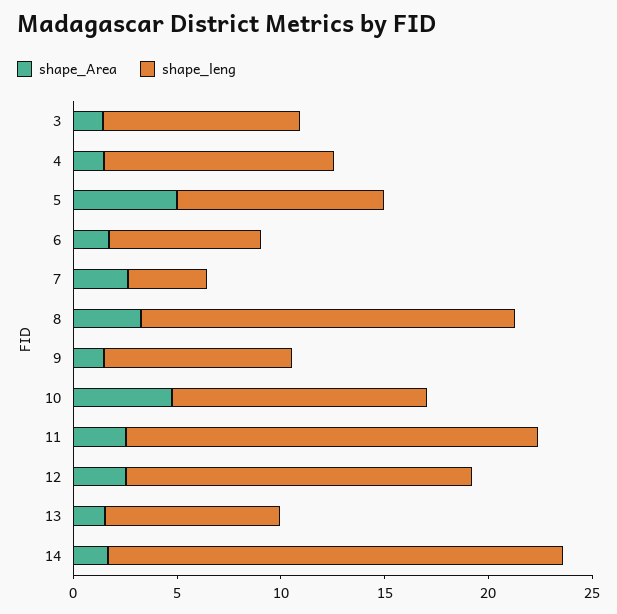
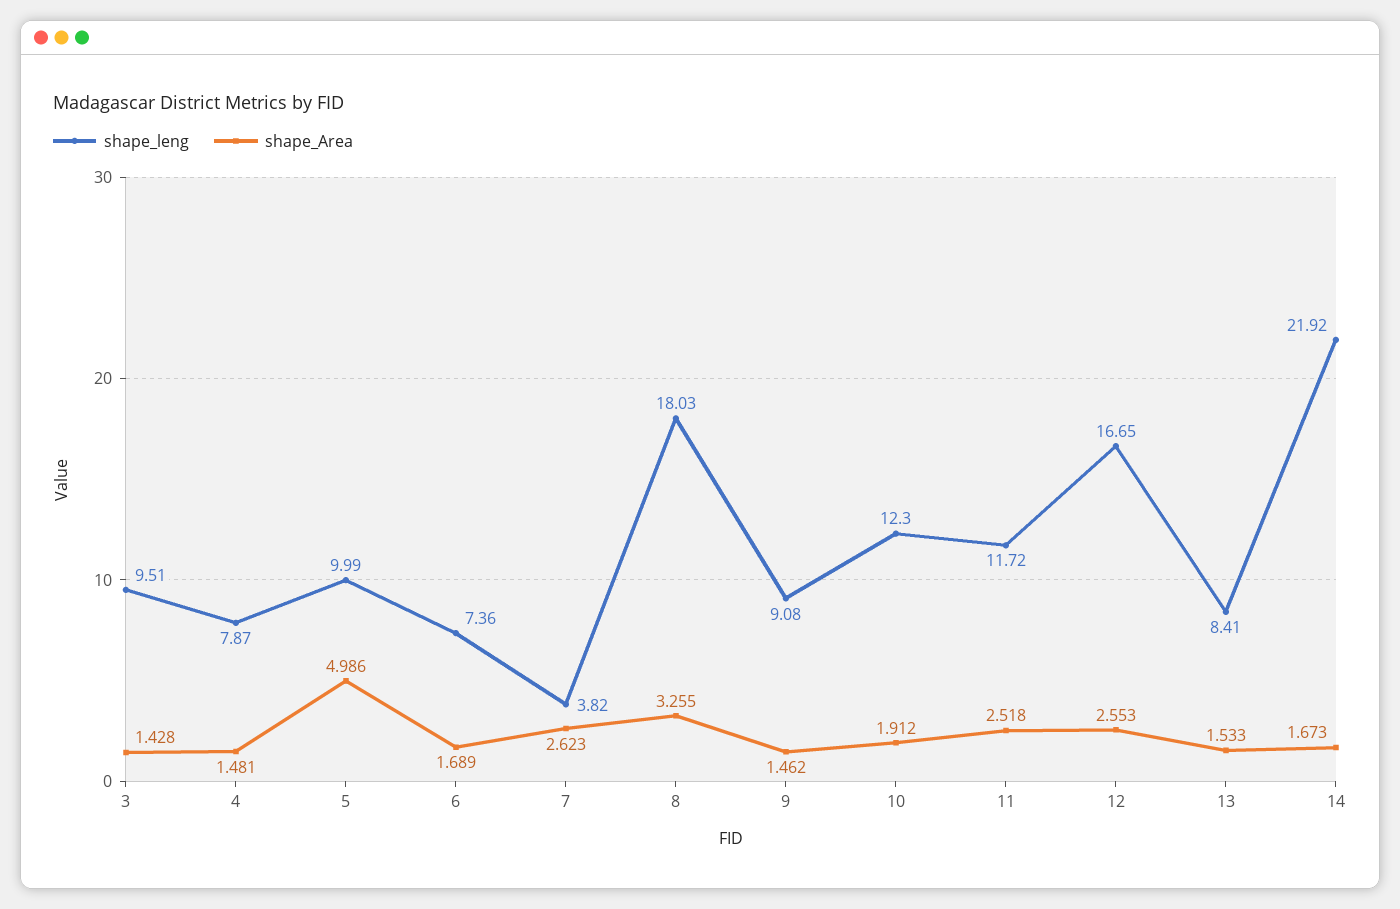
shape_leng, 4: 11 -> 7.87
shape_Area, 10: 5 -> 1.912
shape_leng, 11: 20 -> 11.72

